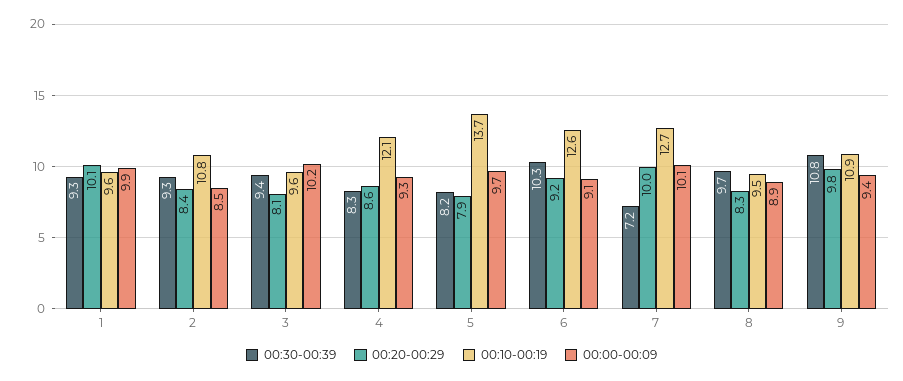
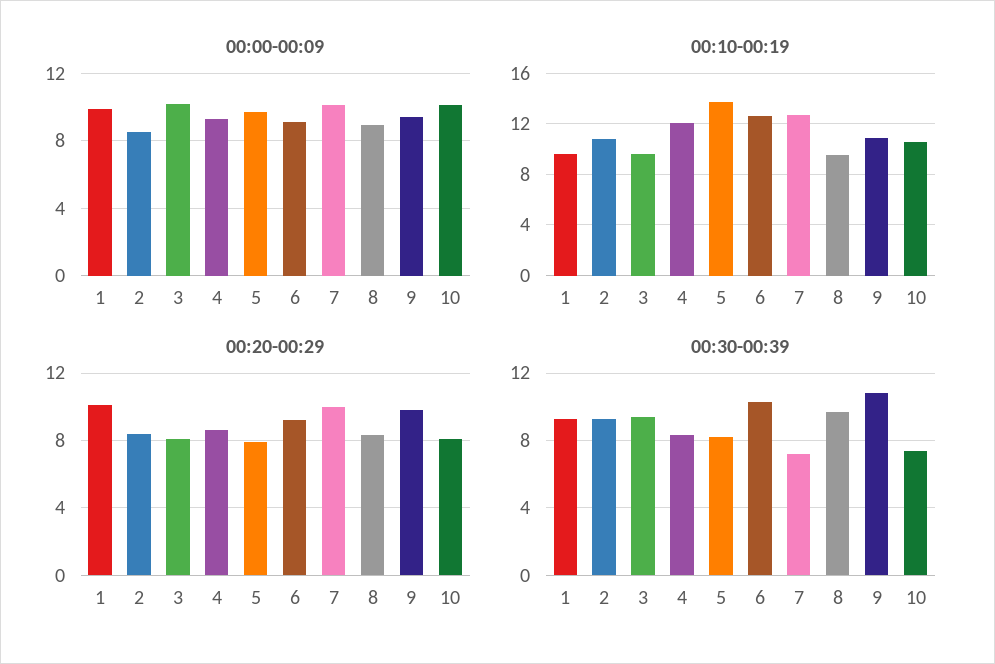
00:00-00:09, 10: none -> 10
00:10-00:19, 10: none -> 10.5
00:20-00:29, 10: none -> 8
00:30-00:39, 10: none -> 7.5

